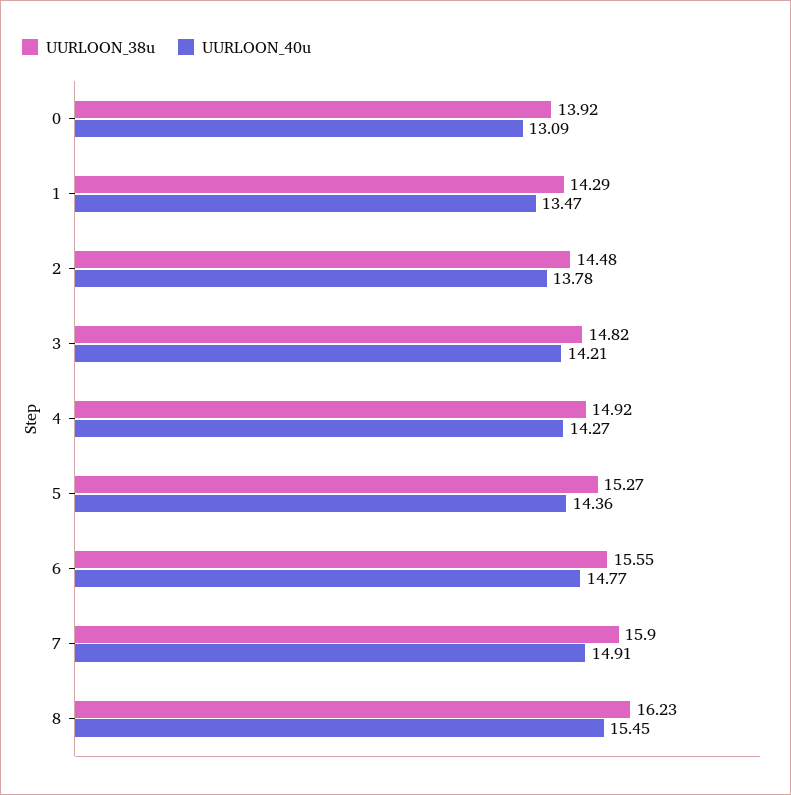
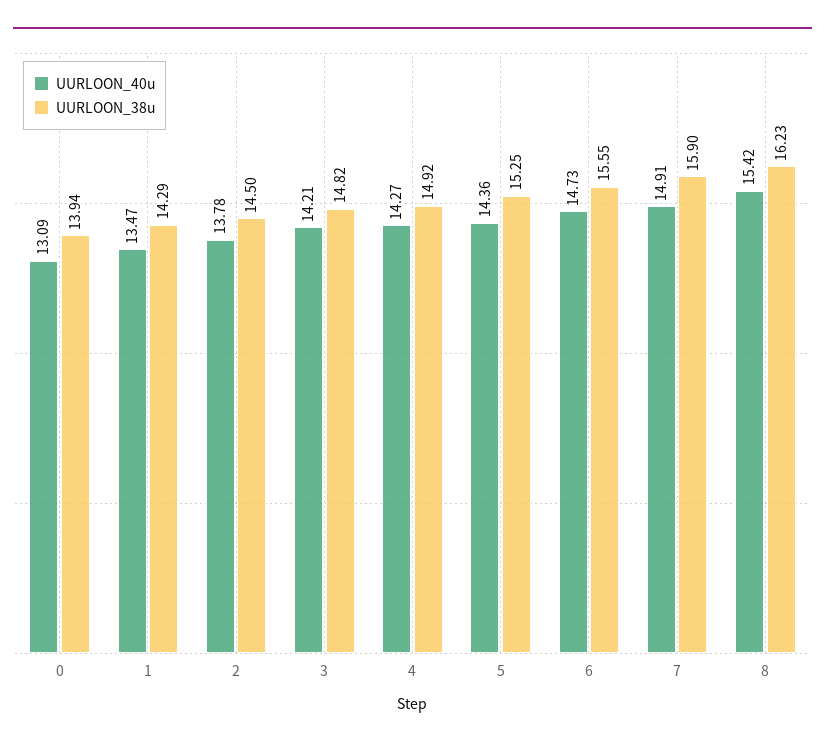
UURLOON_38u, 0: 13.92 -> 13.94
UURLOON_38u, 2: 14.48 -> 14.5
UURLOON_38u, 5: 15.27 -> 15.25
UURLOON_40u, 6: 14.77 -> 14.73
UURLOON_40u, 8: 15.45 -> 15.42

